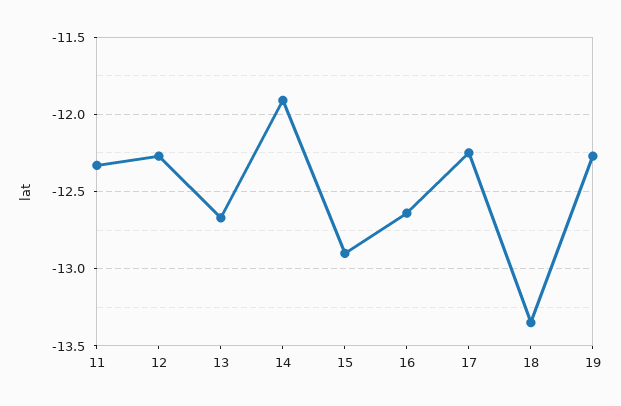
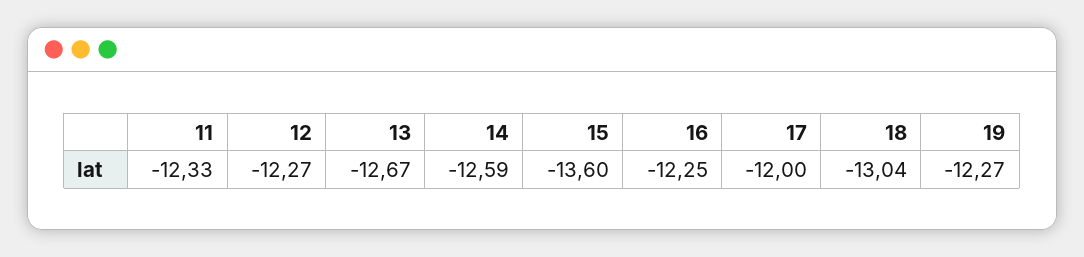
14: -11.9 -> -12.59
15: -12.9 -> -13.6
16: -12.65 -> -12.25
17: -12.25 -> -12
18: -13.35 -> -13.04

